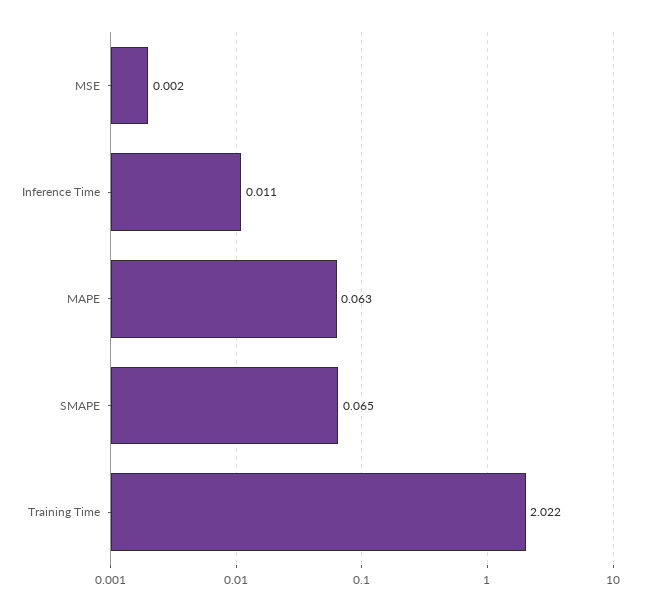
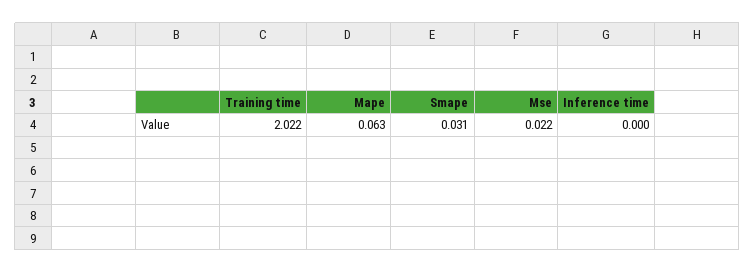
MSE: 0.002 -> 0.022
Inference Time: 0.011 -> 0
SMAPE: 0.065 -> 0.031

